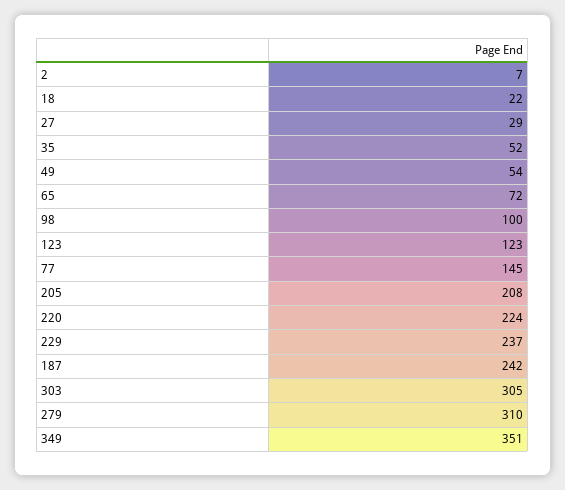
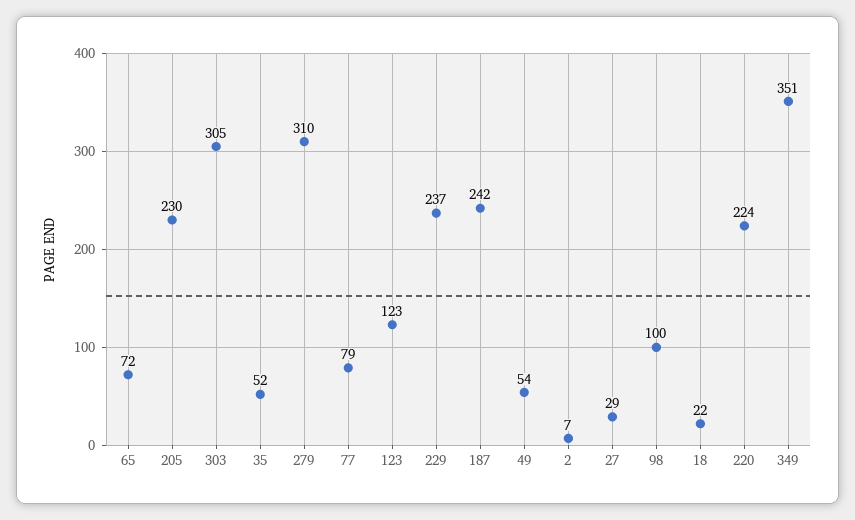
77: 145 -> 79
205: 208 -> 230

